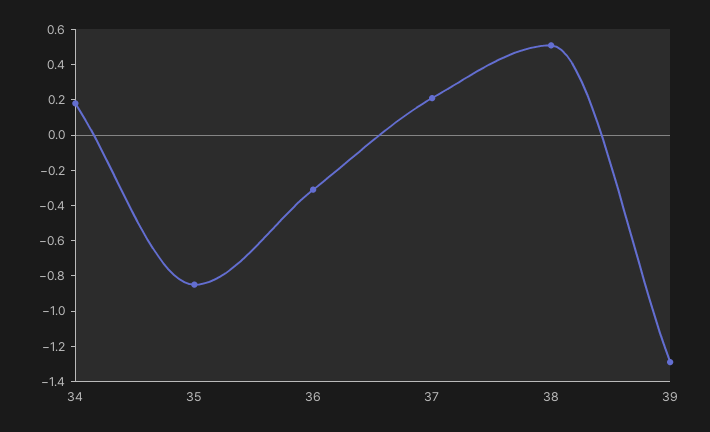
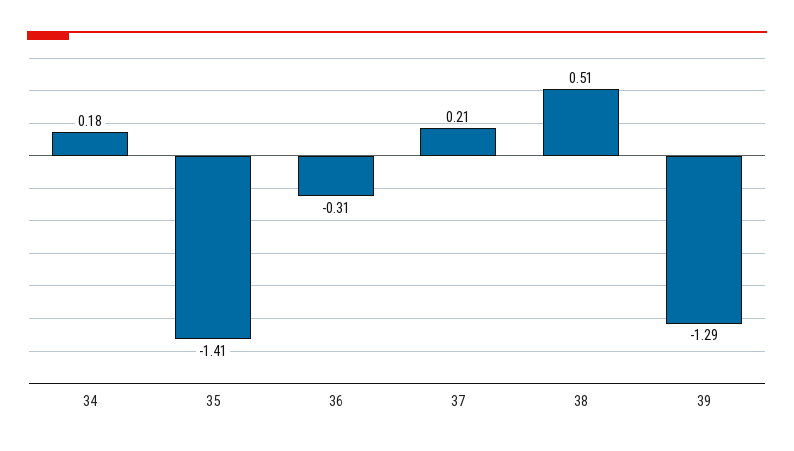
35: -0.85 -> -1.41

